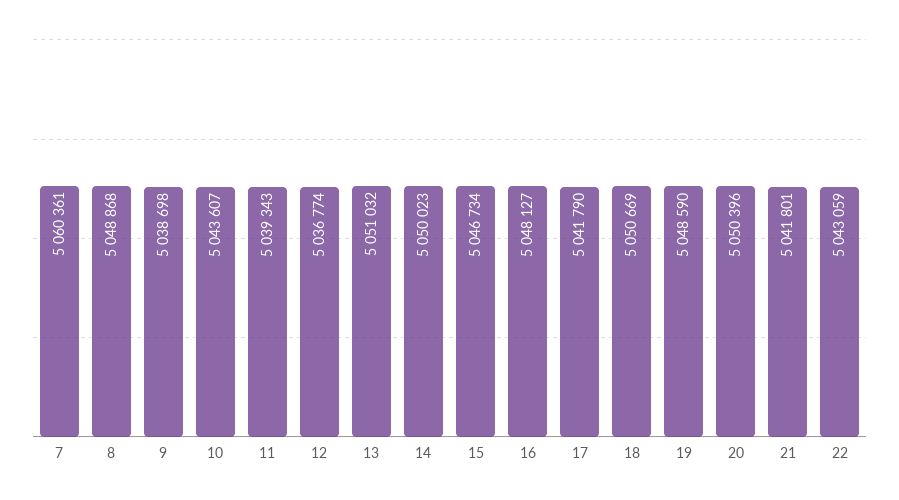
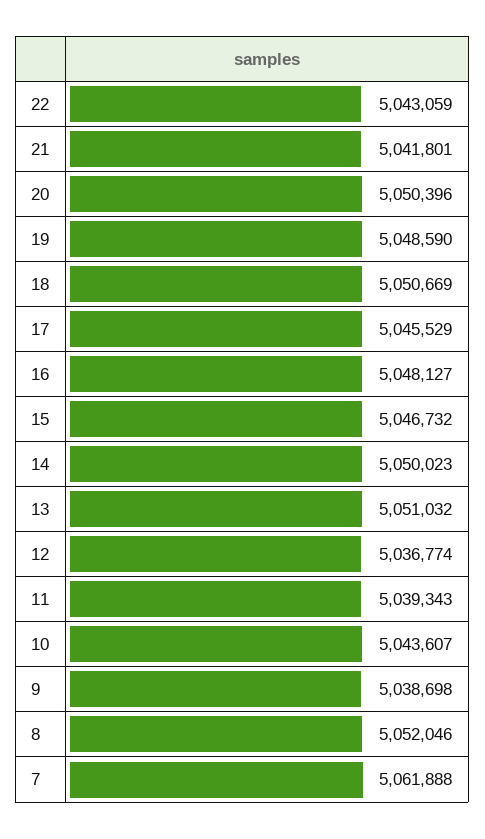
7: 5060361 -> 5061888
8: 5048868 -> 5052046
15: 5046734 -> 5046732
17: 5041790 -> 5045529

